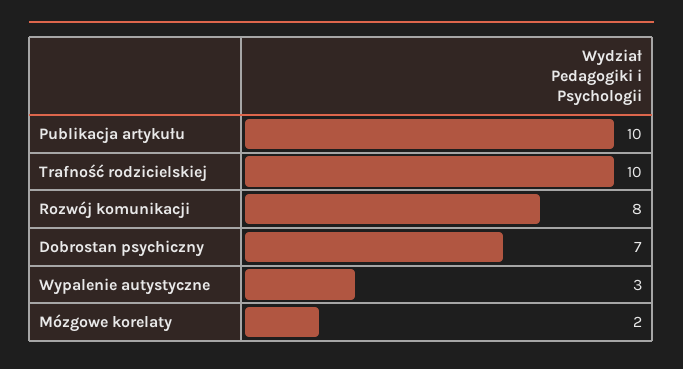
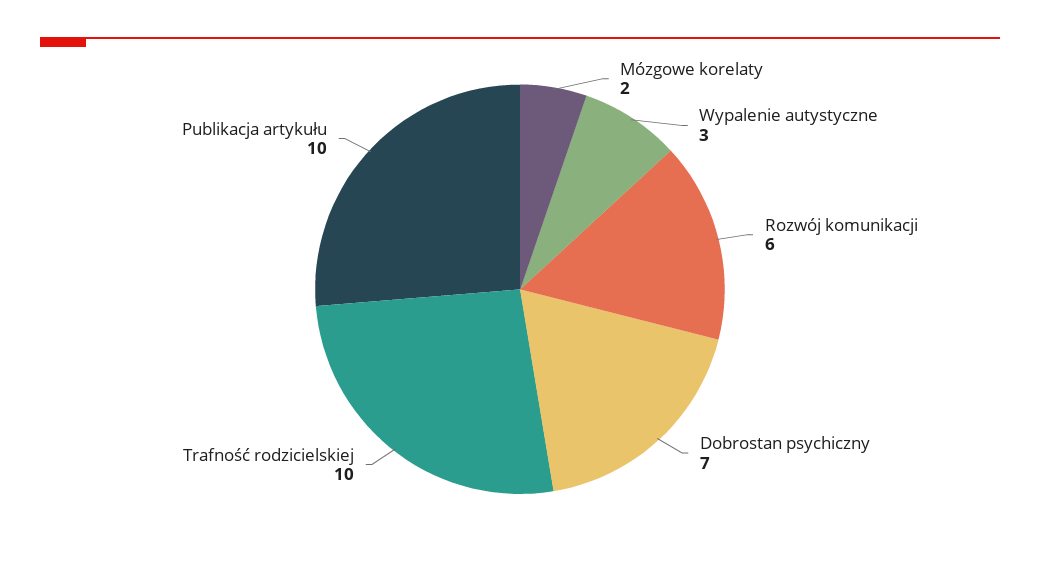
Rozwój komunikacji: 8 -> 6

